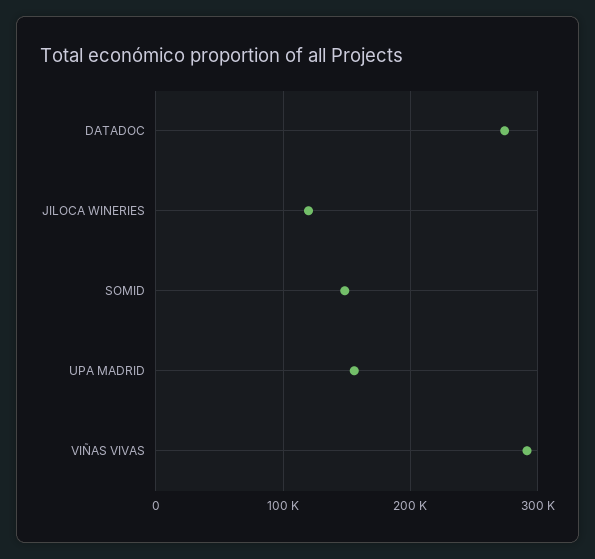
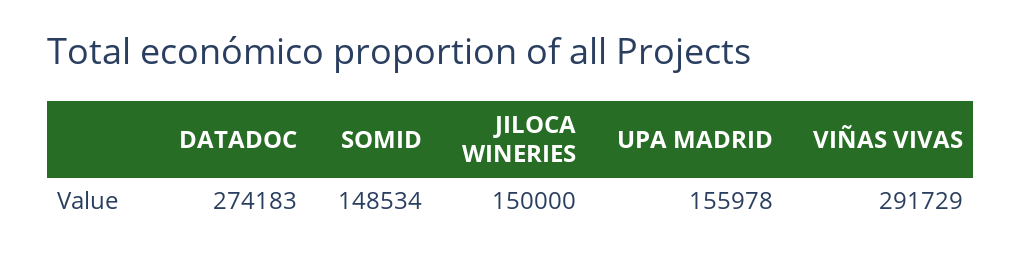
JILOCA WINERIES: 120000 -> 150000

